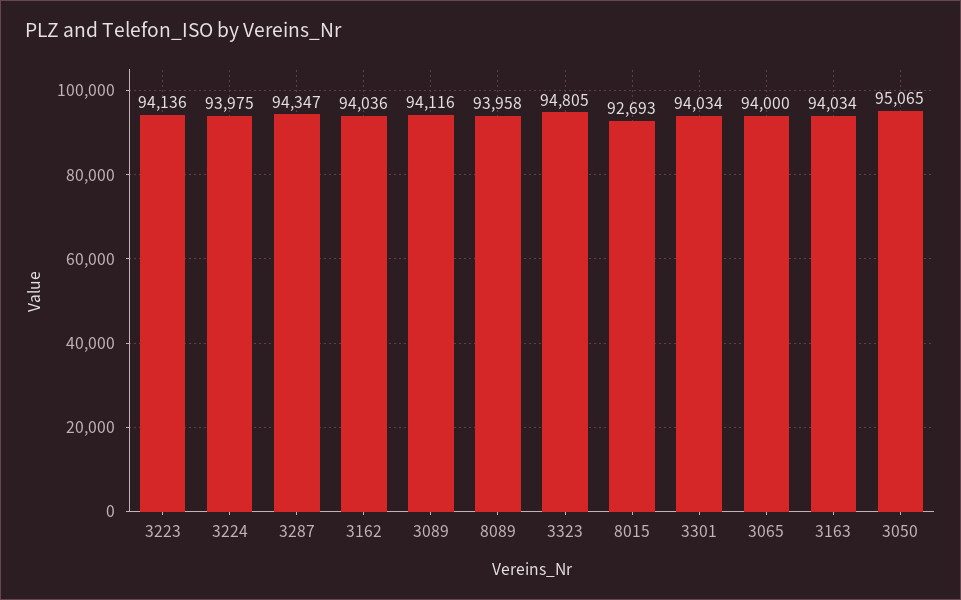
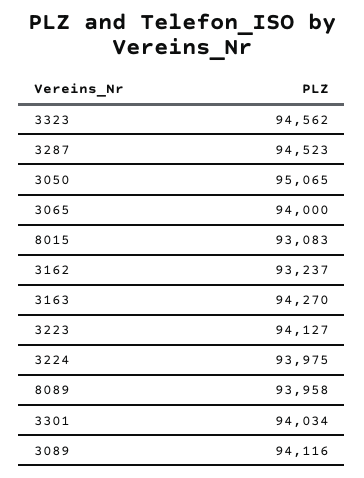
3223: 94136 -> 94127
3287: 94347 -> 94523
3162: 94036 -> 93237
3323: 94805 -> 94562
8015: 92693 -> 93083
3163: 94034 -> 94270

